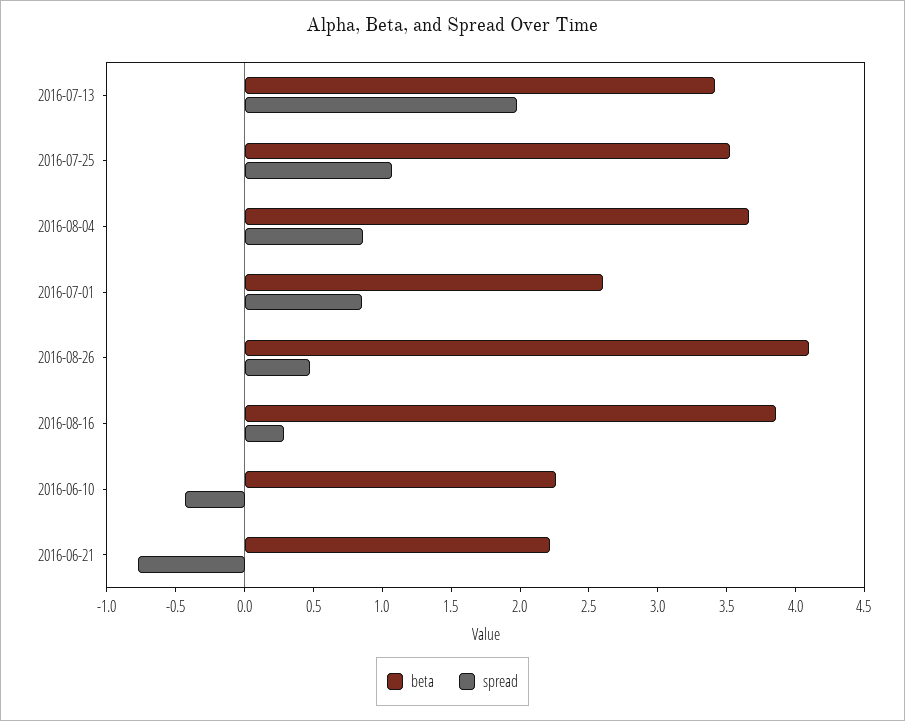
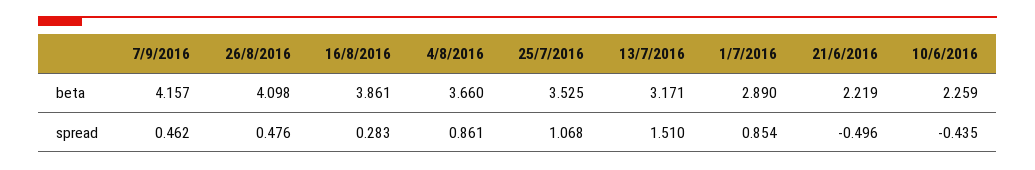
beta, 2016-07-13: 3.4 -> 3.171
spread, 2016-07-13: 2 -> 1.51
beta, 2016-07-01: 2.6 -> 2.89
spread, 2016-06-21: -0.8 -> -0.496
beta, 7/9/2016: none -> 4.157
spread, 7/9/2016: none -> 0.462

